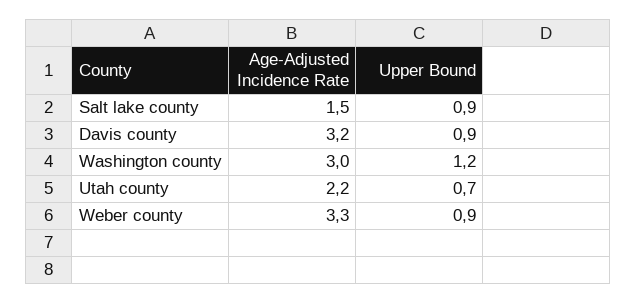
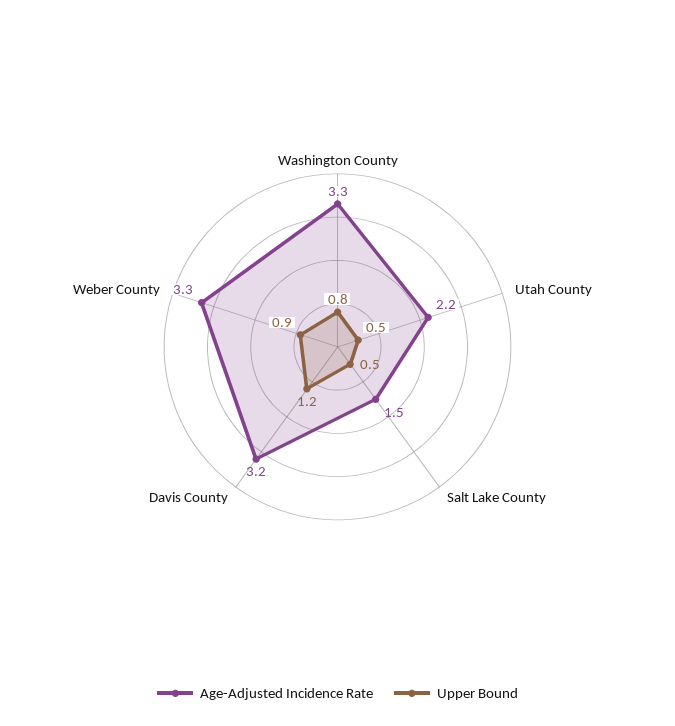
Upper Bound, Salt lake county: 0.9 -> 0.5
Upper Bound, Davis county: 0.9 -> 1.2
Age-Adjusted Incidence Rate, Washington county: 3 -> 3.3
Upper Bound, Washington county: 1.2 -> 0.8
Upper Bound, Utah county: 0.7 -> 0.5

